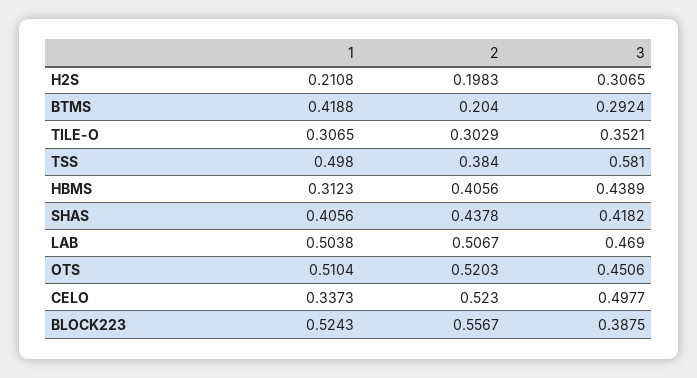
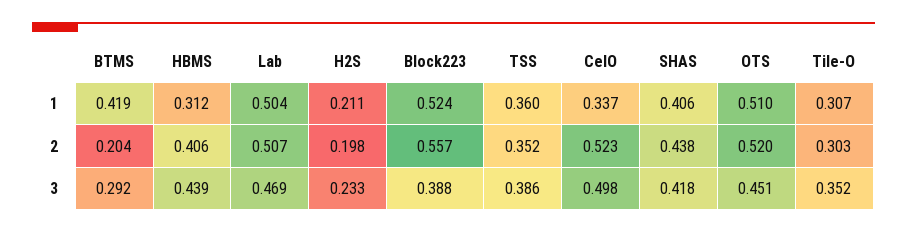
3, H2S: 0.3065 -> 0.233
1, TSS: 0.498 -> 0.36
2, TSS: 0.384 -> 0.352
3, TSS: 0.581 -> 0.386

